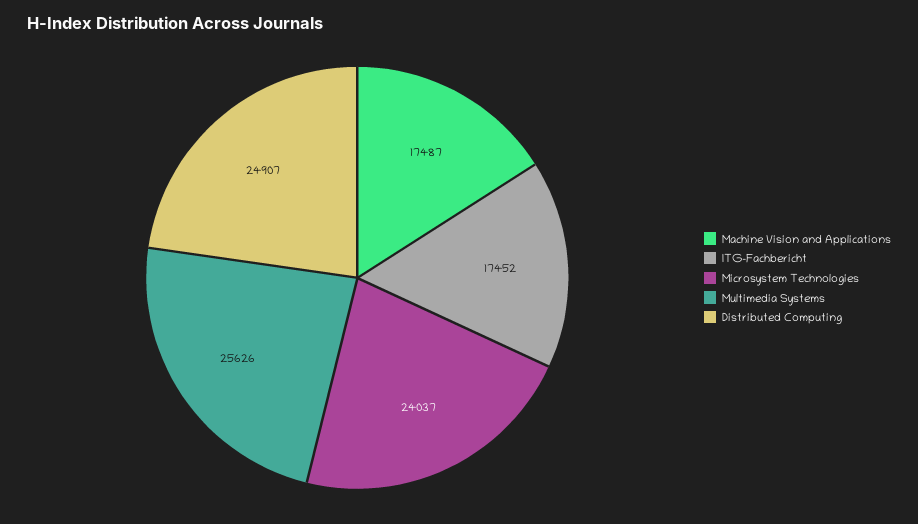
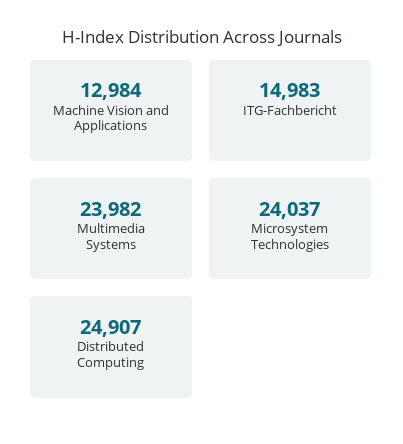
Machine Vision and Applications: 17487 -> 12984
ITG-Fachbericht: 17452 -> 14983
Multimedia Systems: 25626 -> 23982

